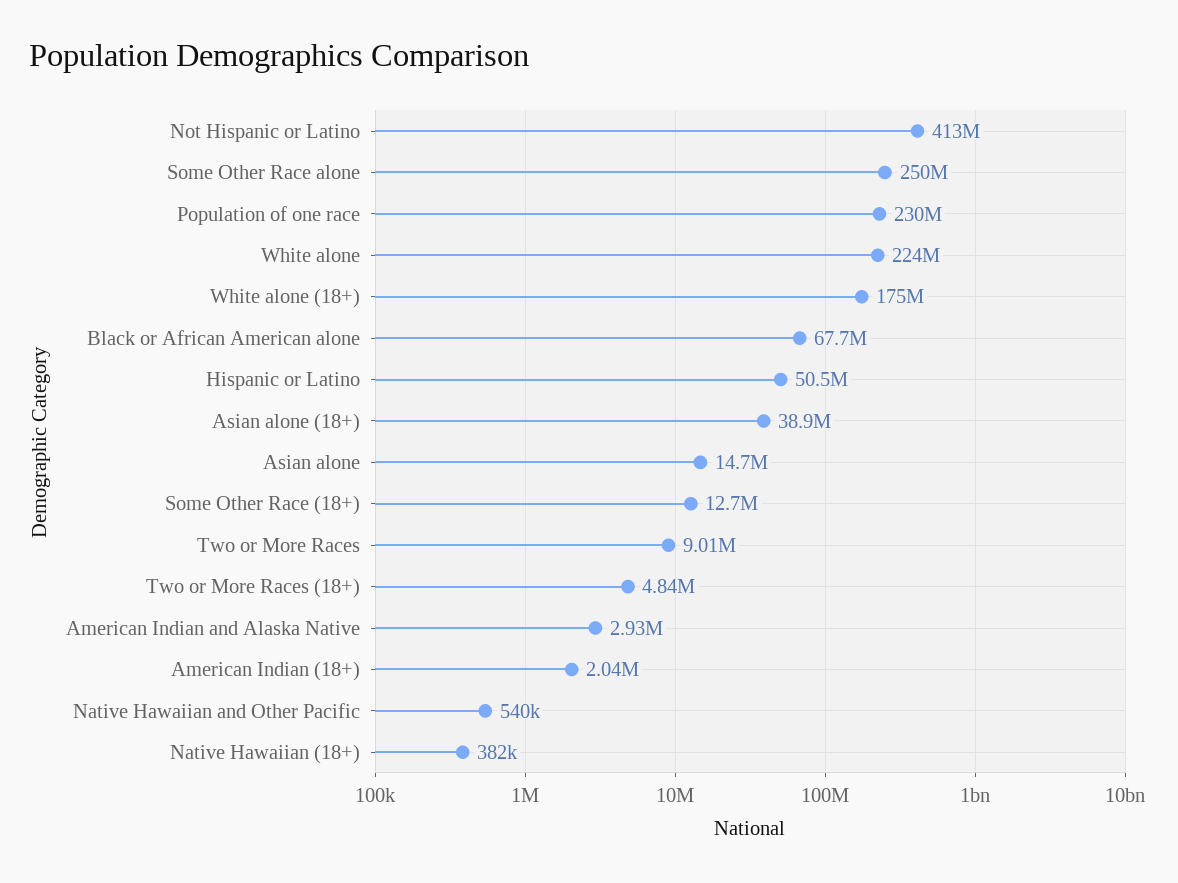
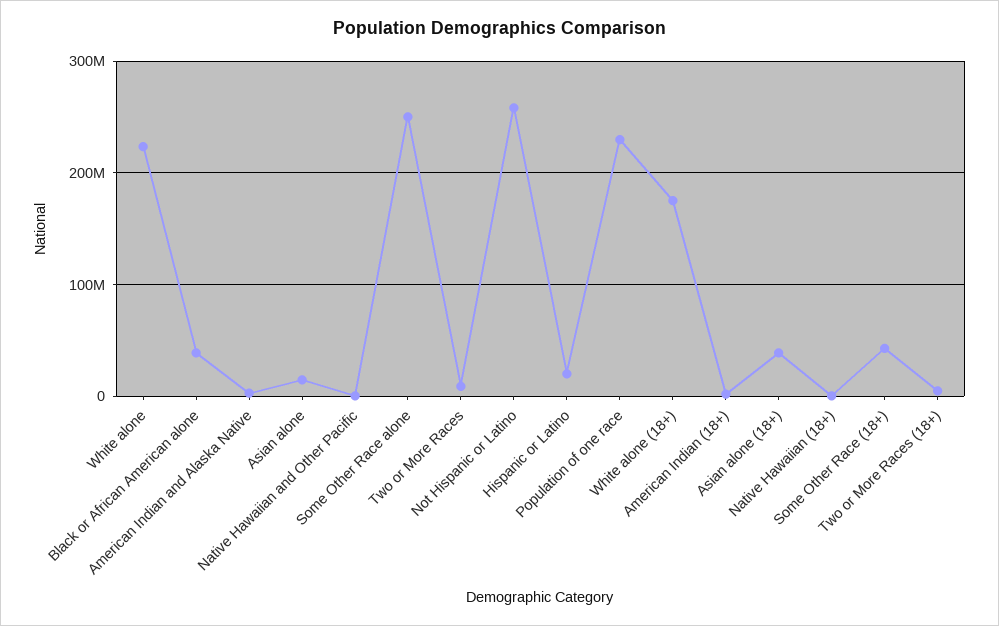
Not Hispanic or Latino: 413000000 -> 260000000
Black or African American alone: 67700000 -> 40000000
Hispanic or Latino: 50500000 -> 20000000
Some Other Race (18+): 12700000 -> 40000000

